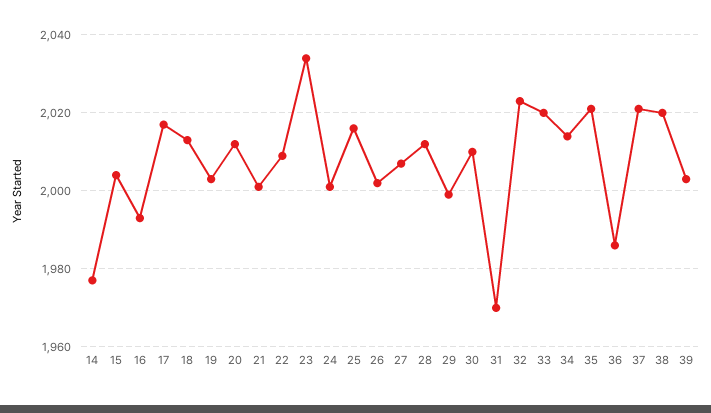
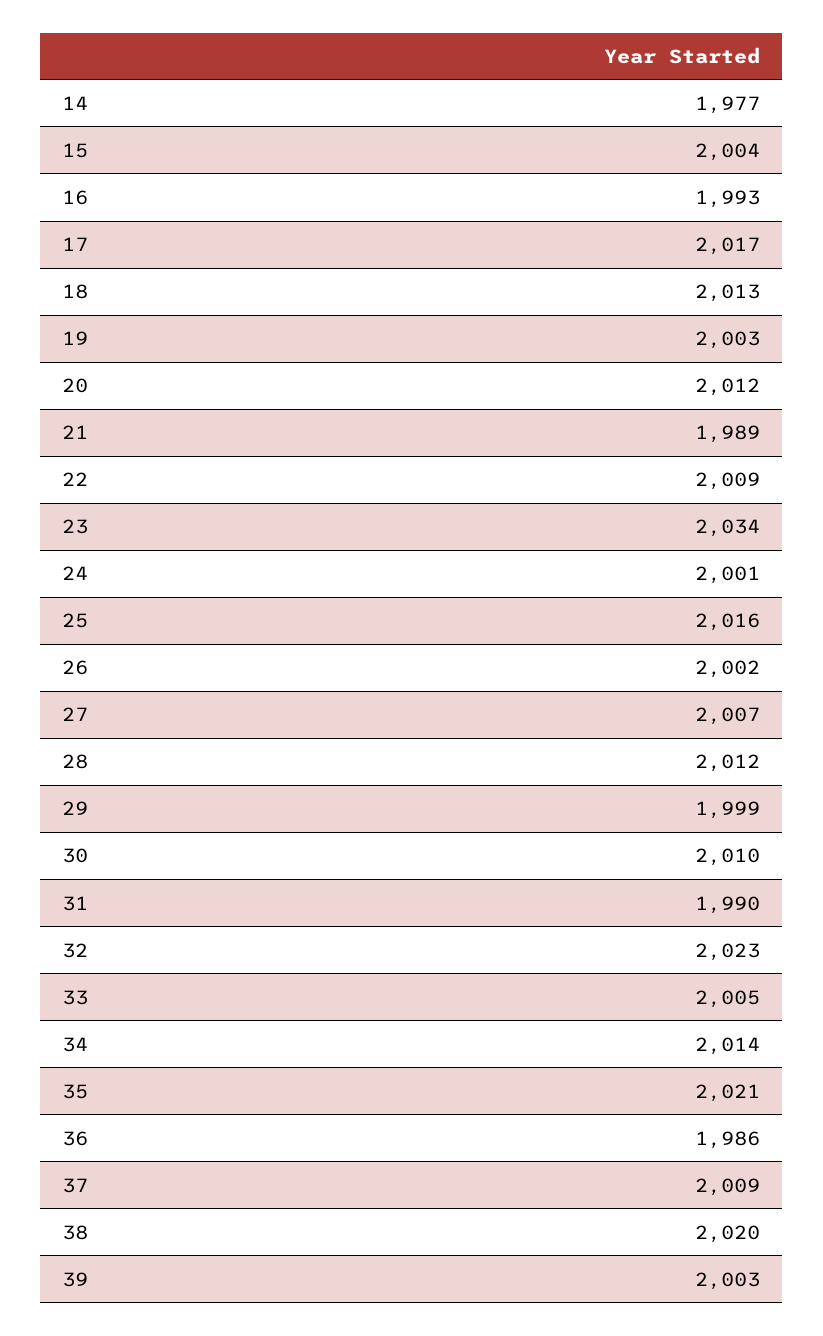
21: 2000 -> 1989
31: 1970 -> 1990
33: 2020 -> 2005
37: 2020 -> 2009

